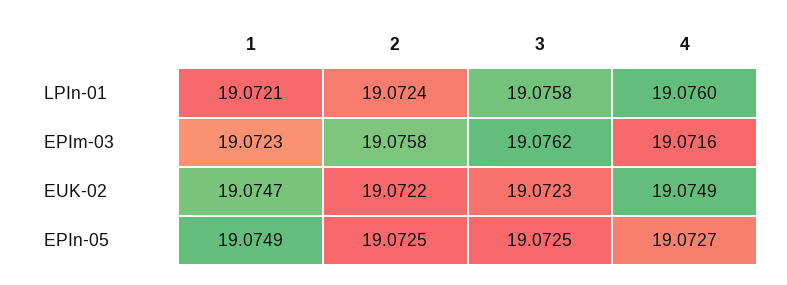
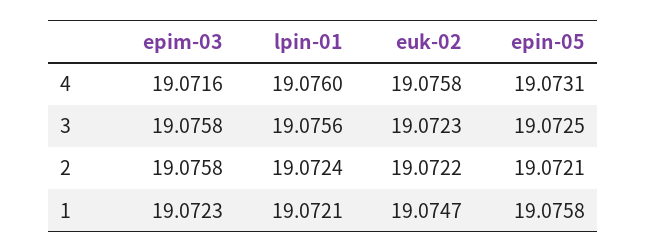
3, LPIn-01: 19.0758 -> 19.0756
3, EPIm-03: 19.0762 -> 19.0758
4, EUK-02: 19.0749 -> 19.0758
1, EPIn-05: 19.0749 -> 19.0758
2, EPIn-05: 19.0725 -> 19.0721
4, EPIn-05: 19.0727 -> 19.0731

